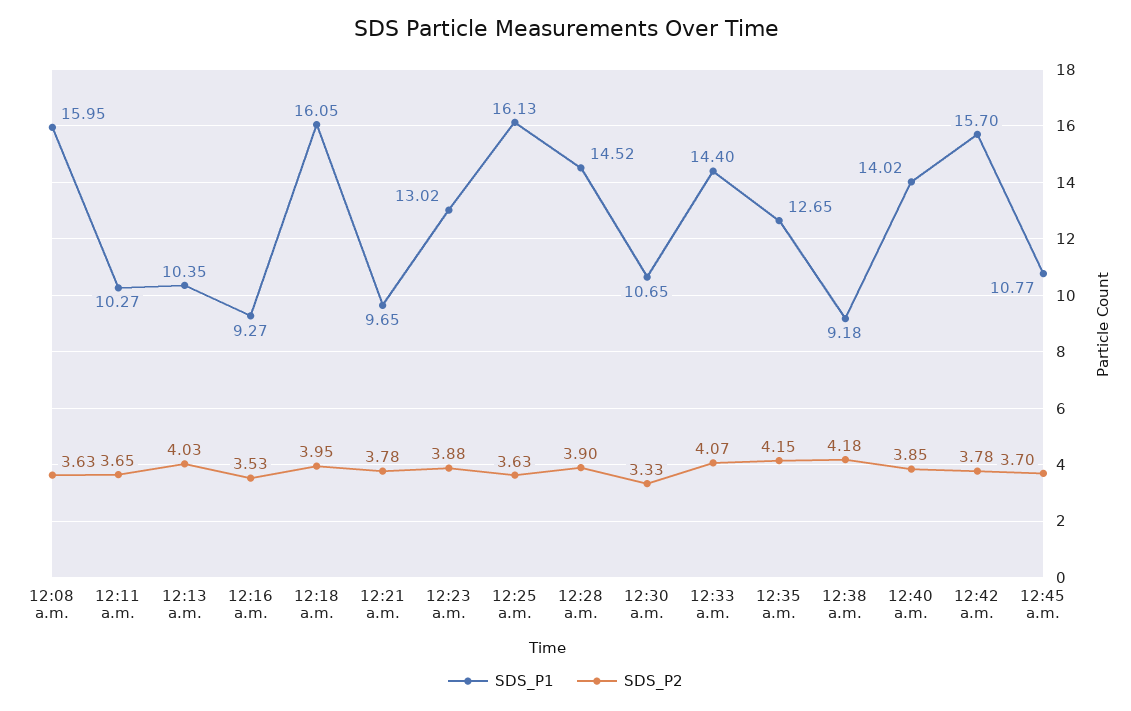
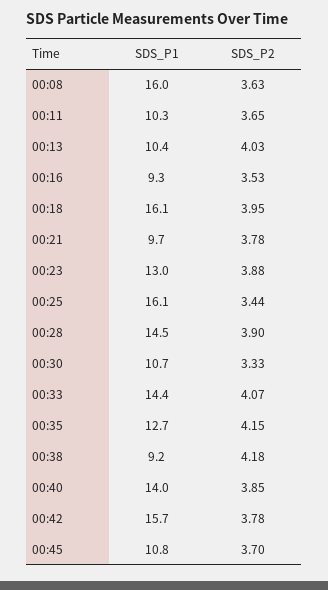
SDS_P2, 12:25 a.m.: 3.63 -> 3.44

